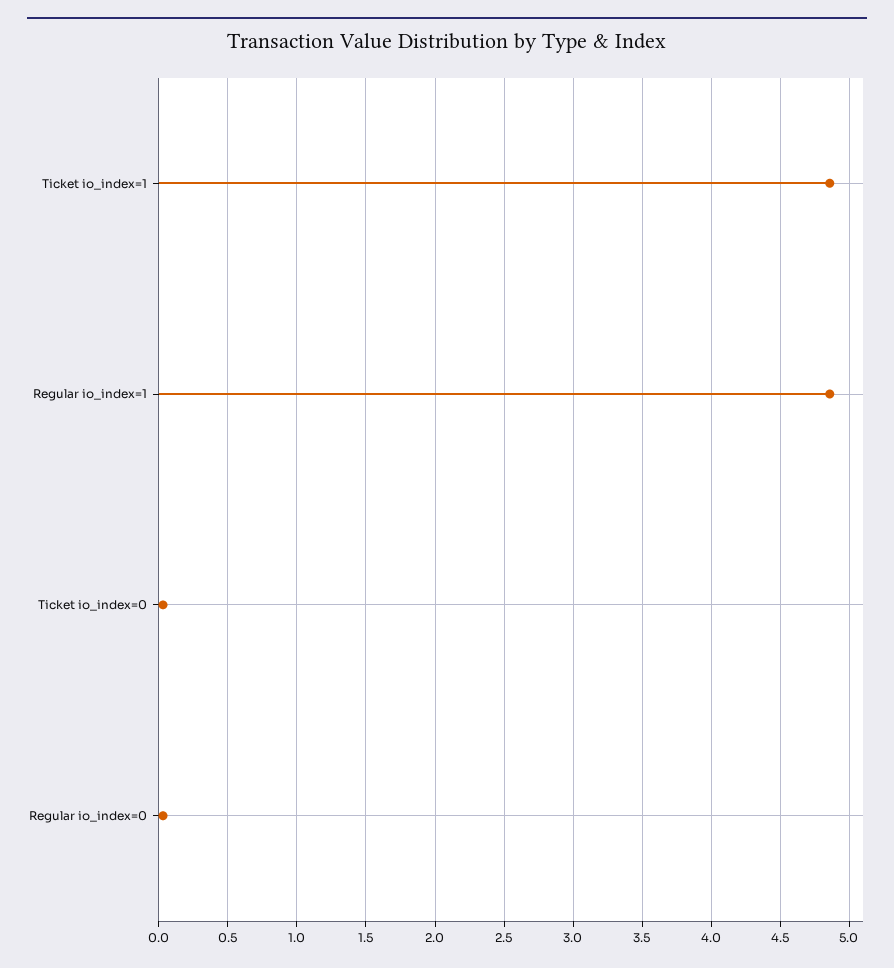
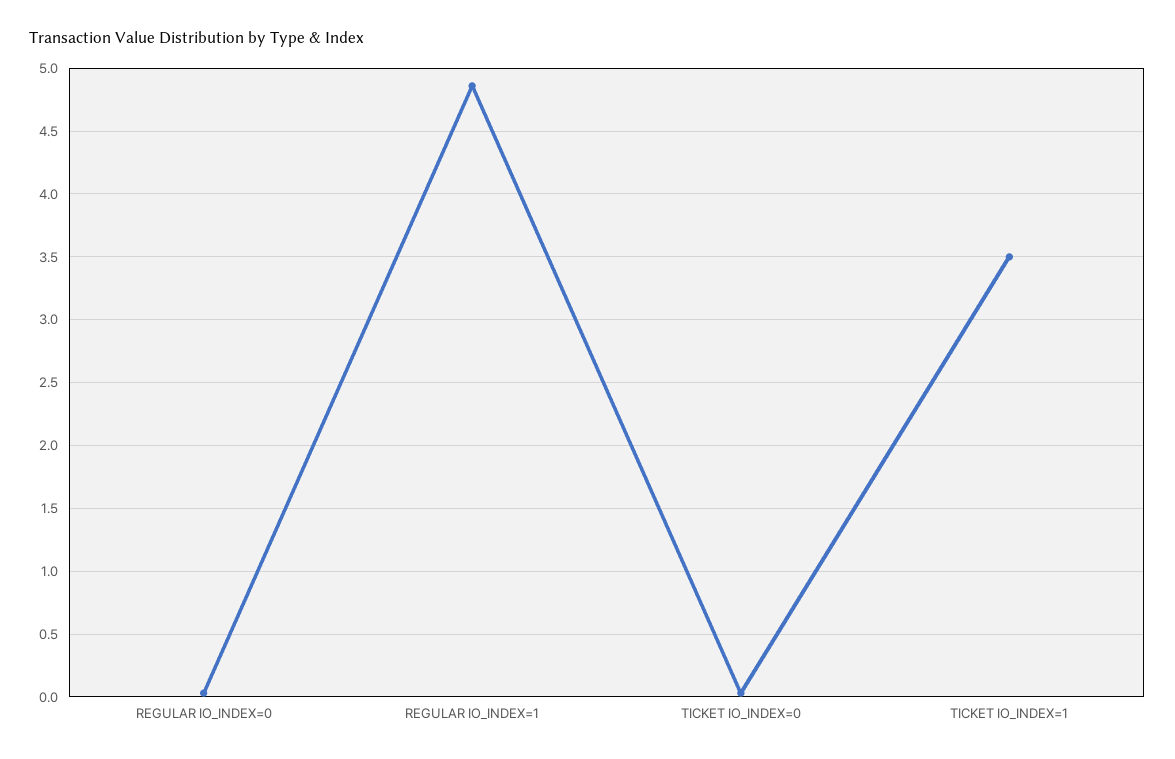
Ticket io_index=1: 4.85 -> 3.5

